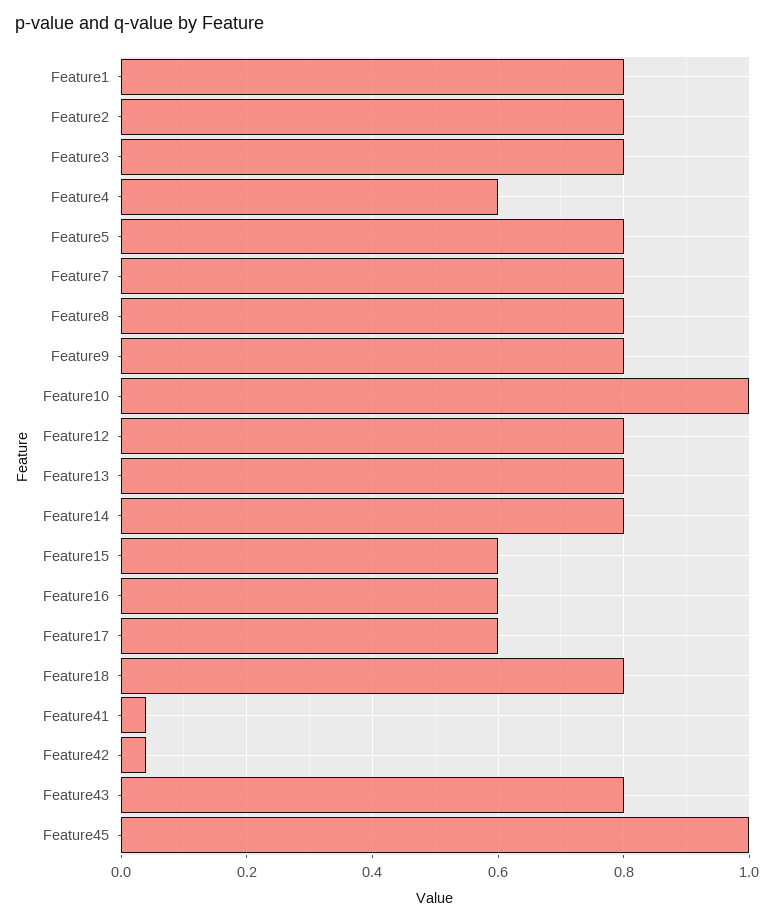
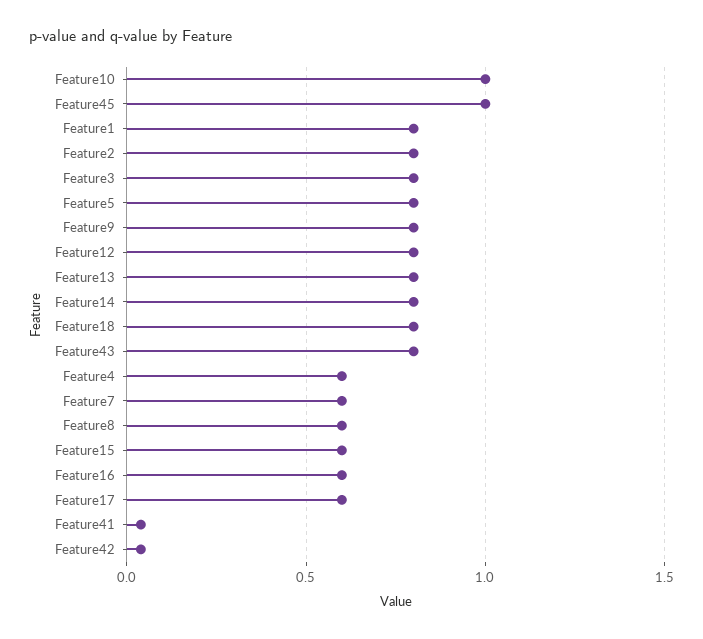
Feature7: 0.8 -> 0.6
Feature8: 0.8 -> 0.6

